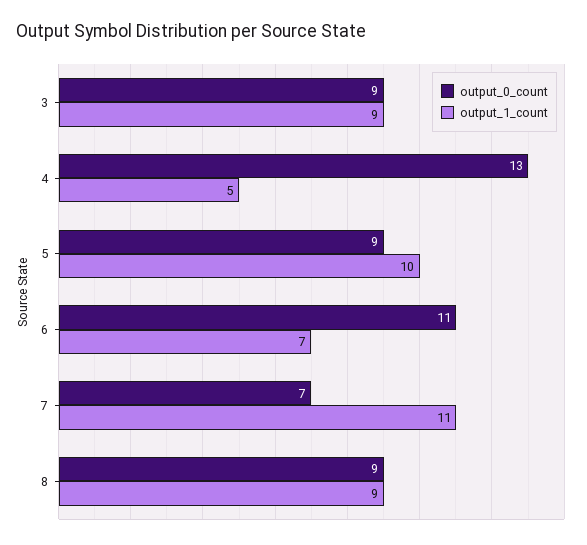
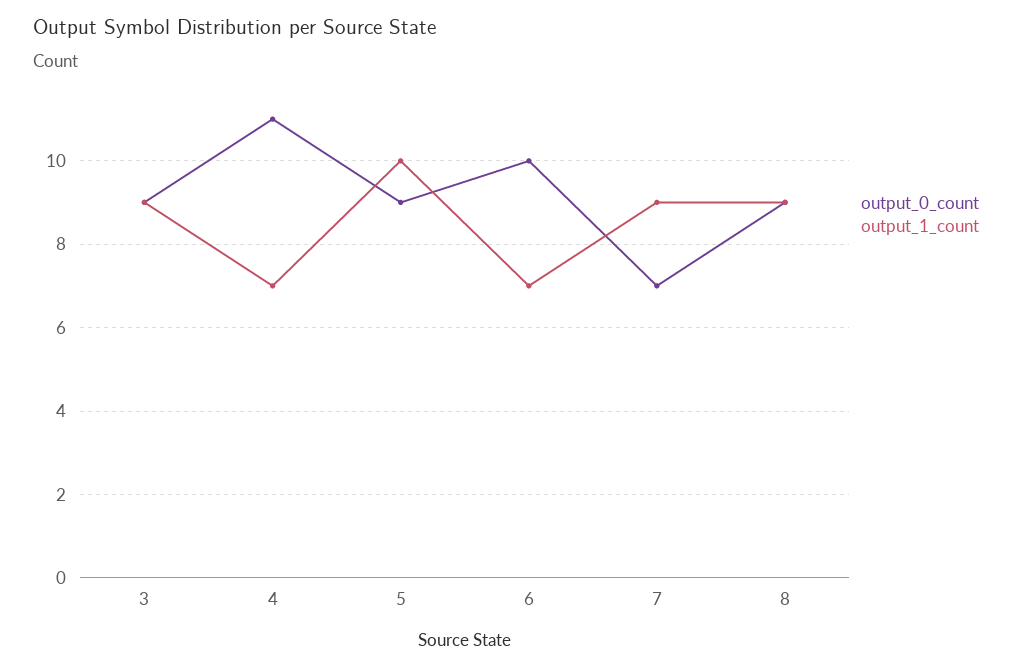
output_0_count, 4: 13 -> 11
output_1_count, 4: 5 -> 7
output_0_count, 6: 11 -> 10
output_1_count, 7: 11 -> 9

